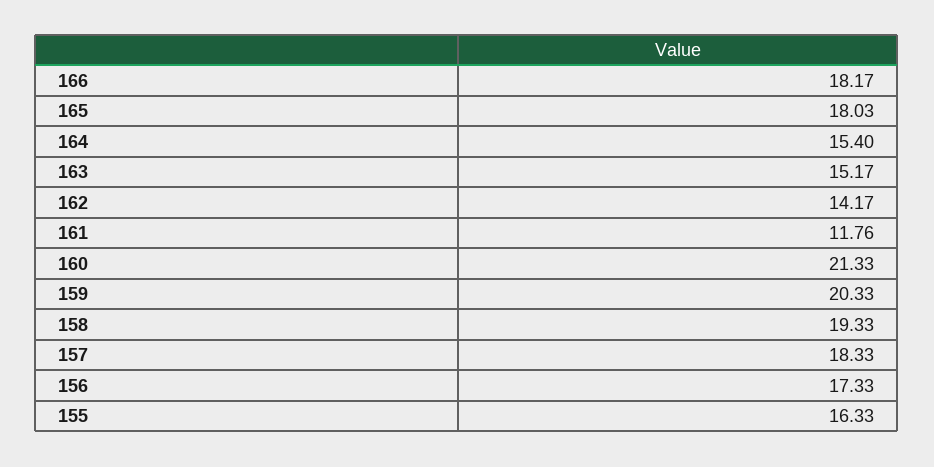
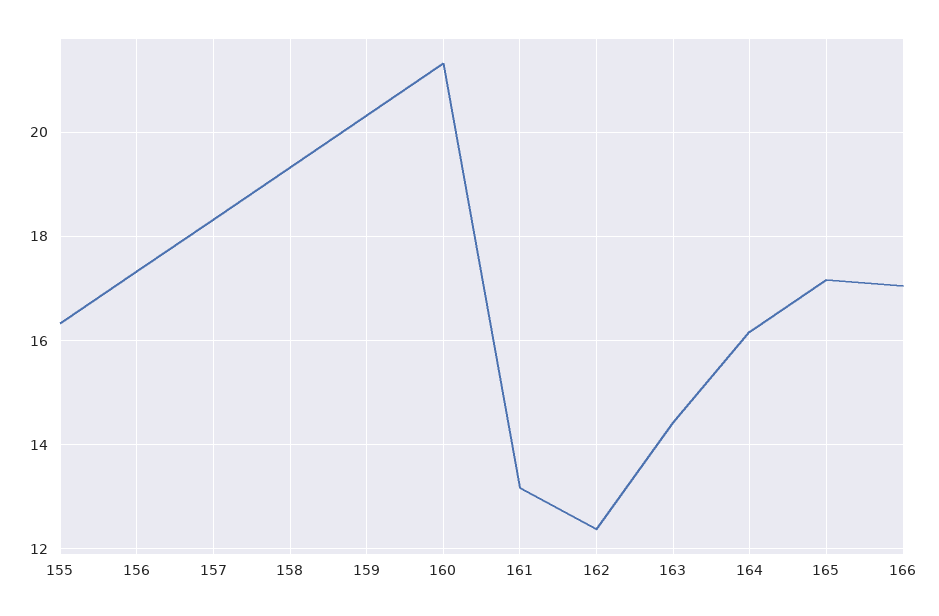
166: 18.17 -> 17
165: 18.03 -> 17.2
164: 15.4 -> 16.2
163: 15.17 -> 14.4
162: 14.17 -> 12.4
161: 11.76 -> 13.2

